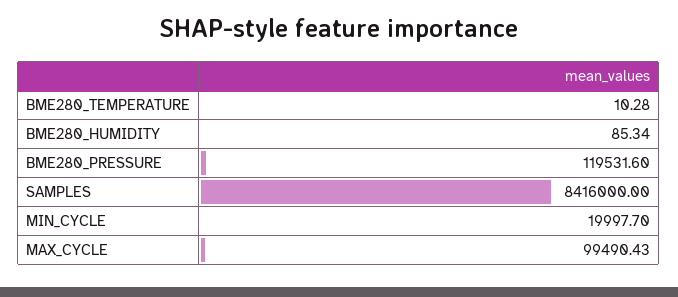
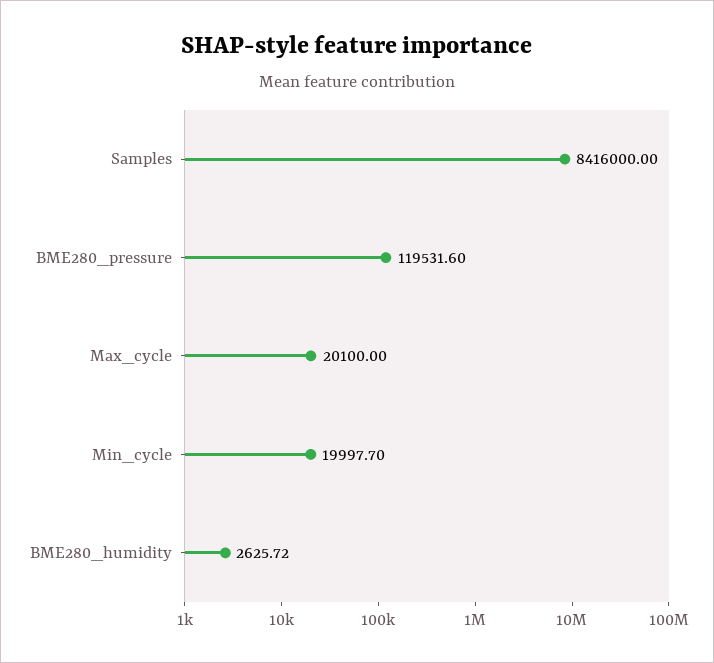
BME280_TEMPERATURE: 10.28 -> none
BME280_HUMIDITY: 85.34 -> 2625.72
MAX_CYCLE: 99490.43 -> 20100

